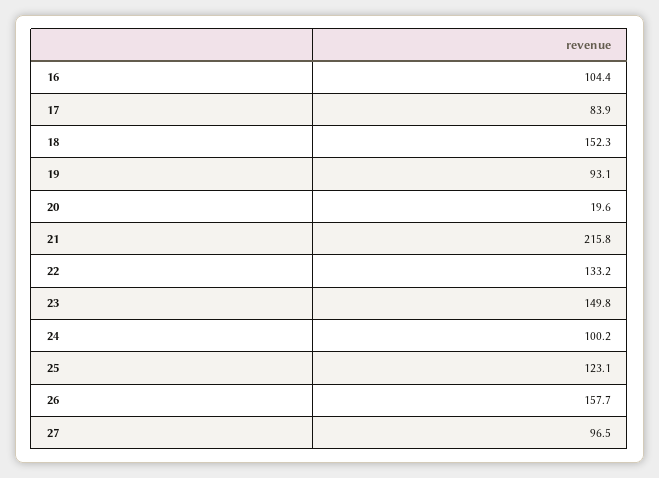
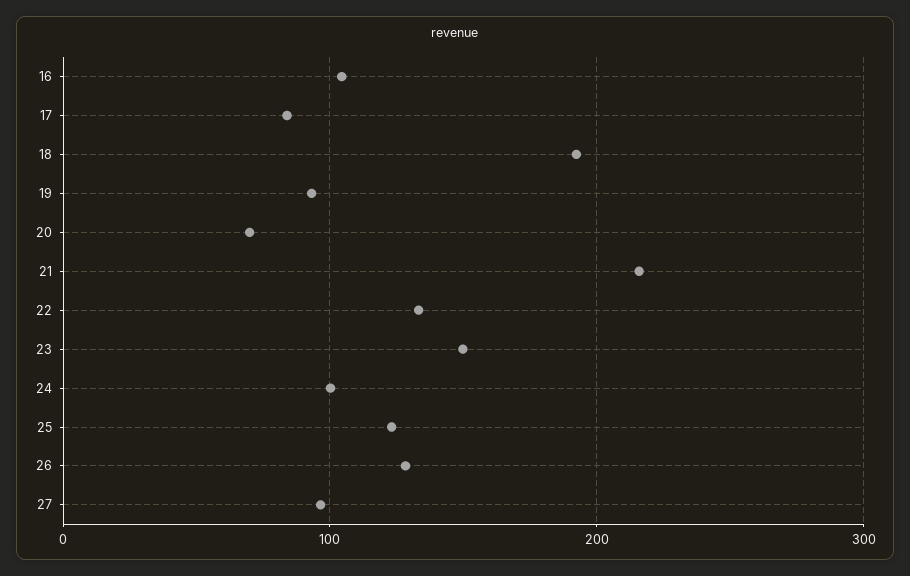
18: 152.3 -> 190
20: 19.6 -> 70
26: 157.7 -> 130

